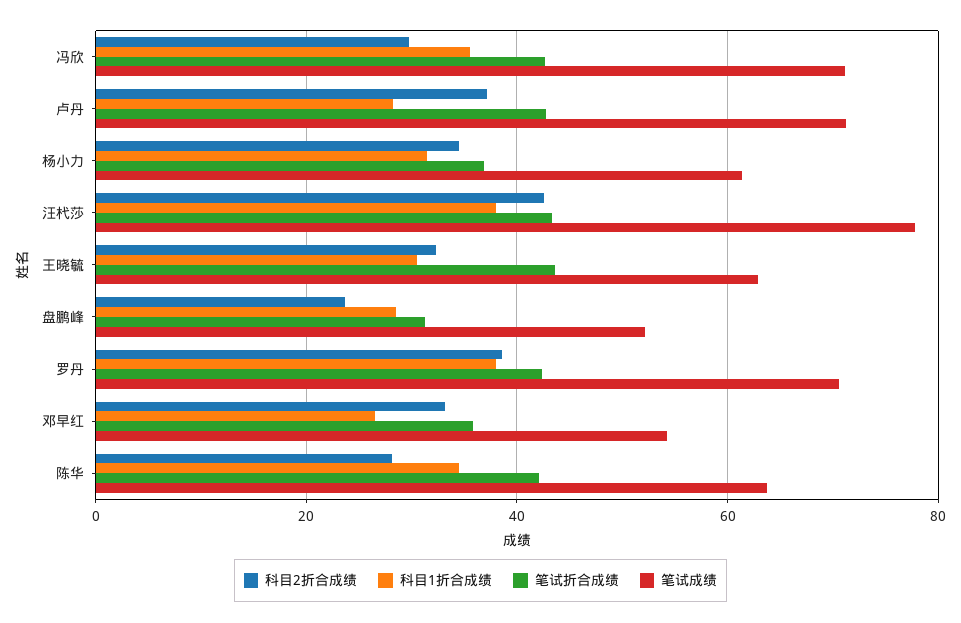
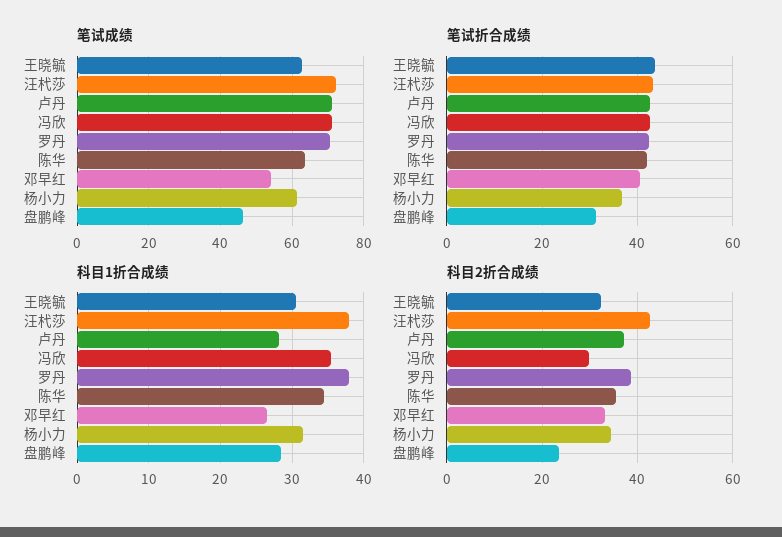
笔试成绩, 汪杙莎: 78 -> 72
笔试成绩, 盘鹏峰: 52 -> 46
笔试折合成绩, 邓早红: 36 -> 40
科目2折合成绩, 陈华: 28 -> 36

